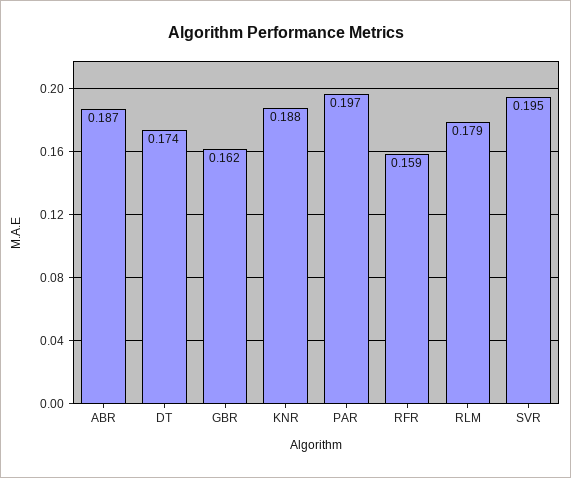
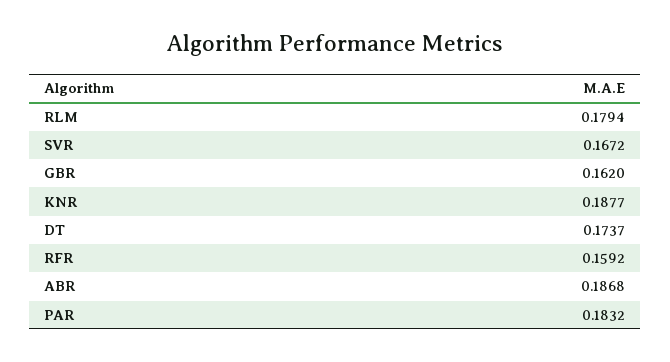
PAR: 0.197 -> 0.1832
SVR: 0.195 -> 0.1672

